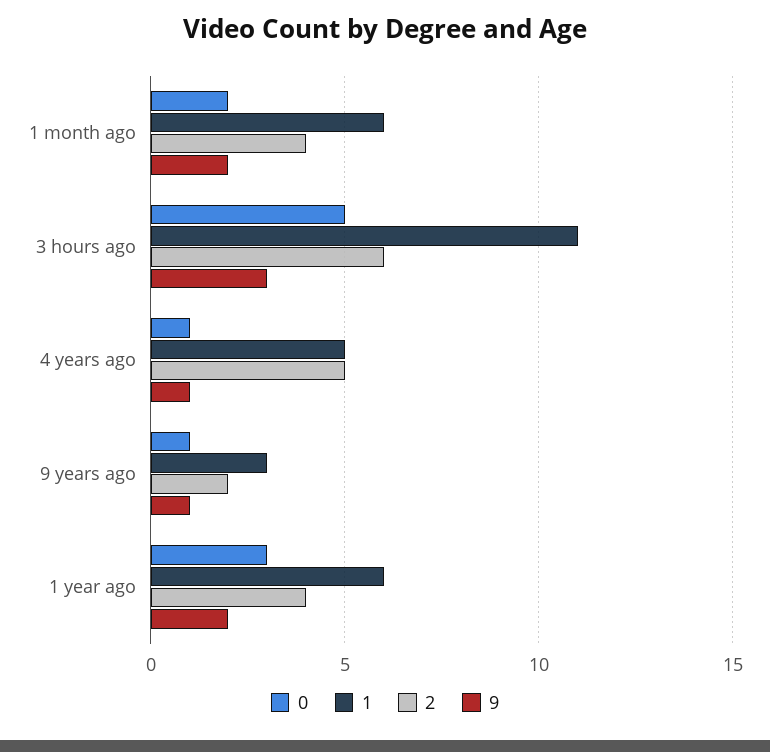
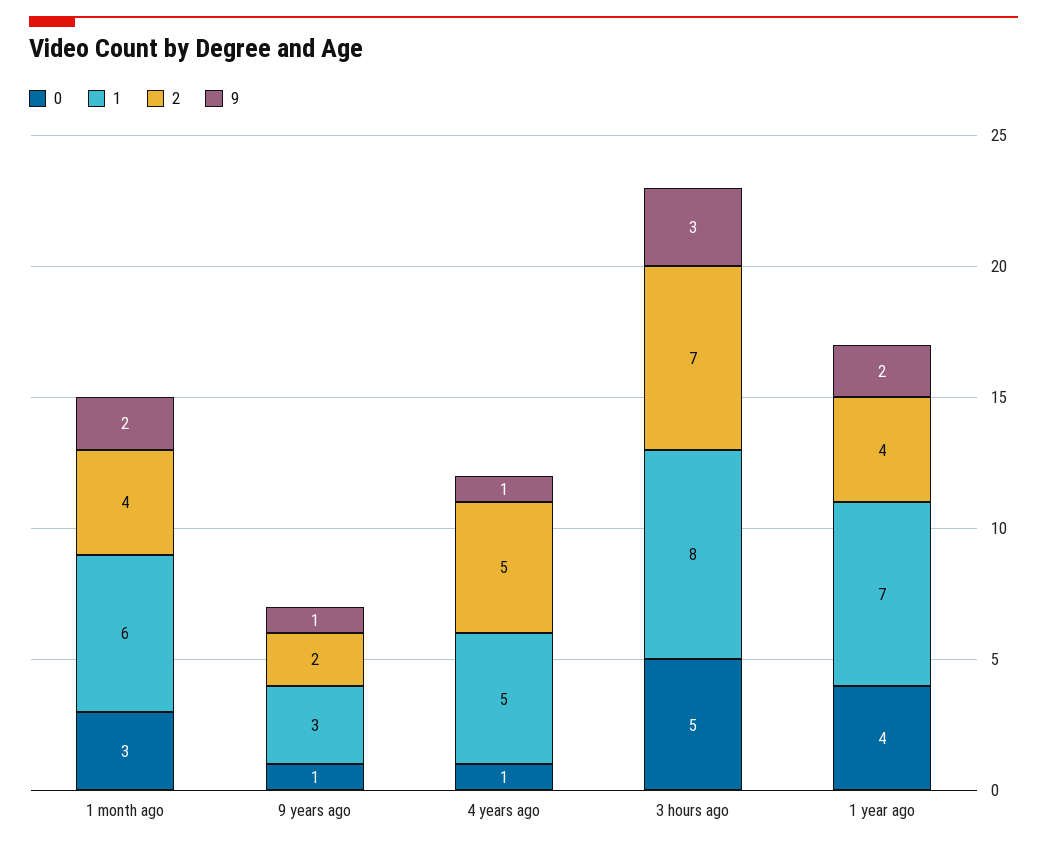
0, 1 month ago: 2 -> 3
1, 3 hours ago: 11 -> 8
2, 3 hours ago: 6 -> 7
0, 1 year ago: 3 -> 4
1, 1 year ago: 6 -> 7

